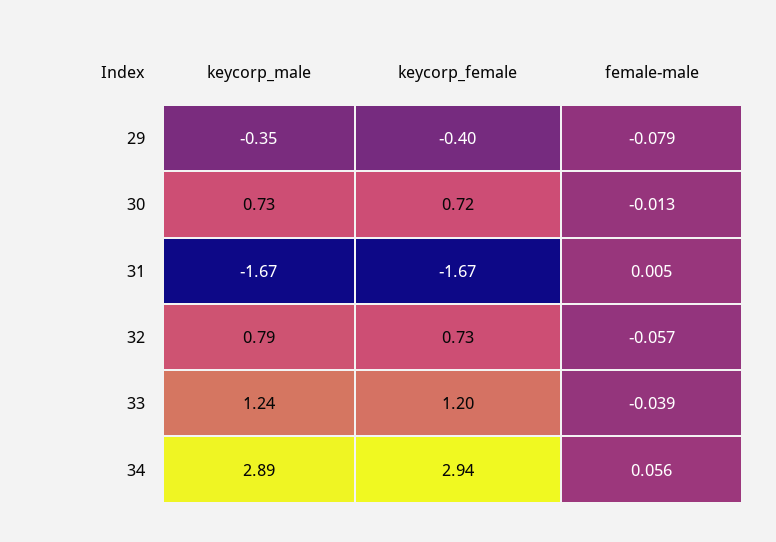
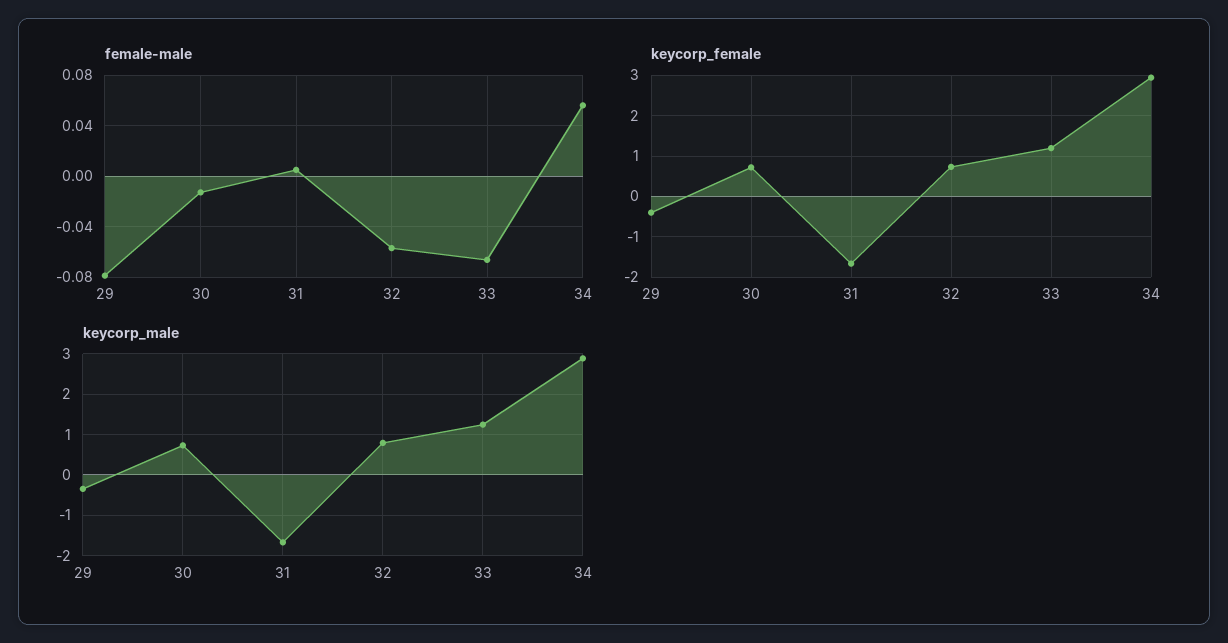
female-male, 33: -0.039 -> -0.065

